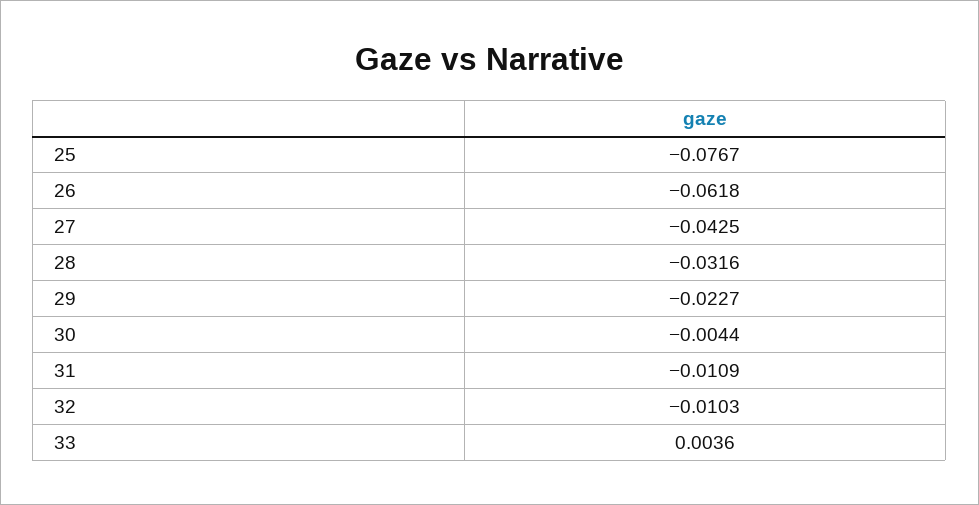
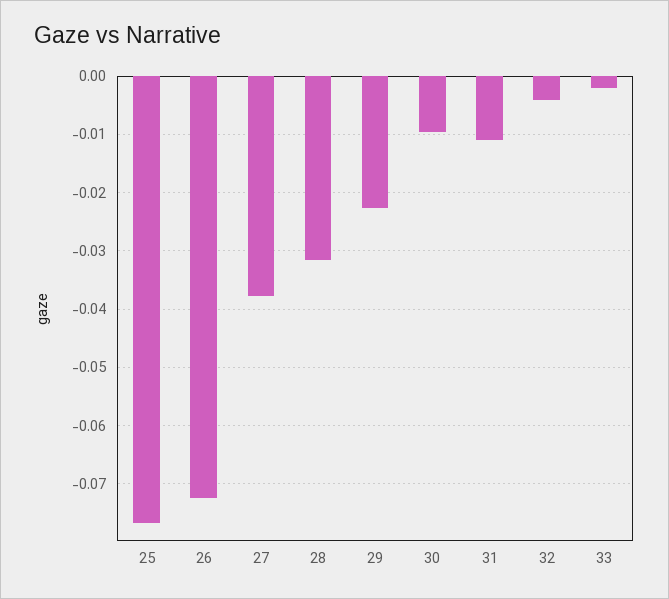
26: -0.0618 -> -0.072
27: -0.0425 -> -0.038
30: -0.0044 -> -0.01
32: -0.0103 -> -0.004
33: 0.0036 -> -0.002

